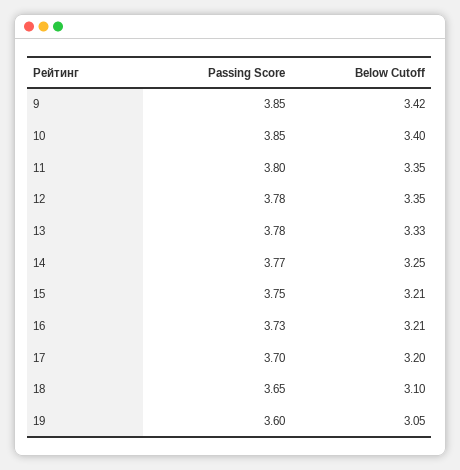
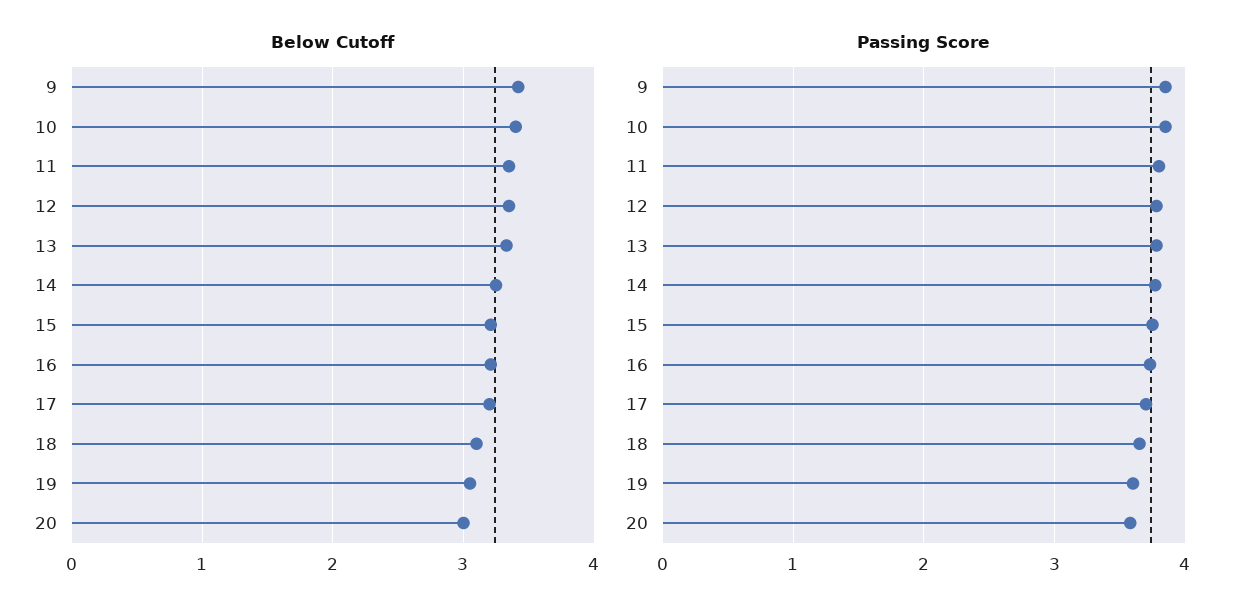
Below Cutoff, 20: none -> 3
Passing Score, 20: none -> 3.6

